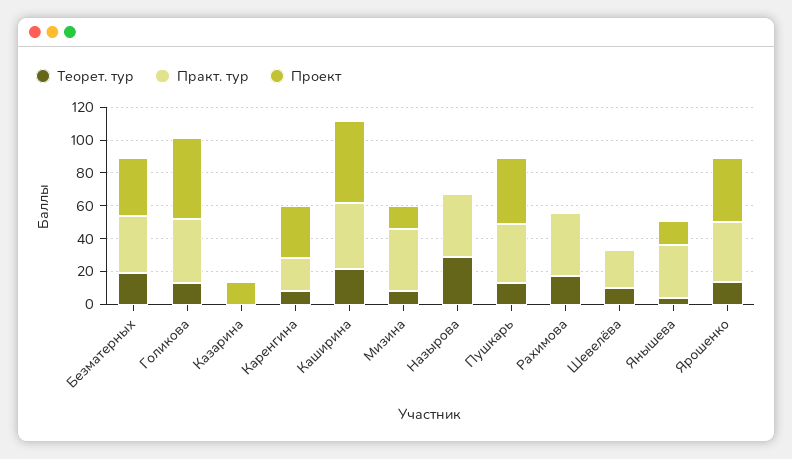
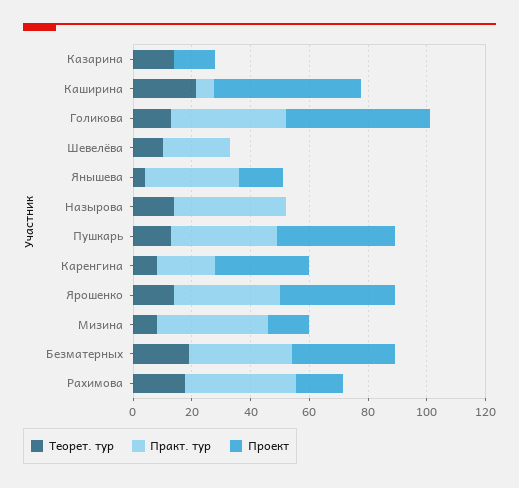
Теорет. тур, Казарина: 0 -> 15
Практ. тур, Каширина: 40 -> 5
Теорет. тур, Назырова: 30 -> 15
Проект, Рахимова: 0 -> 15

